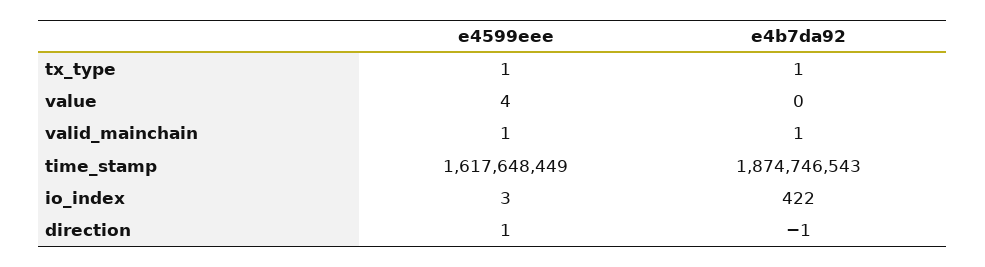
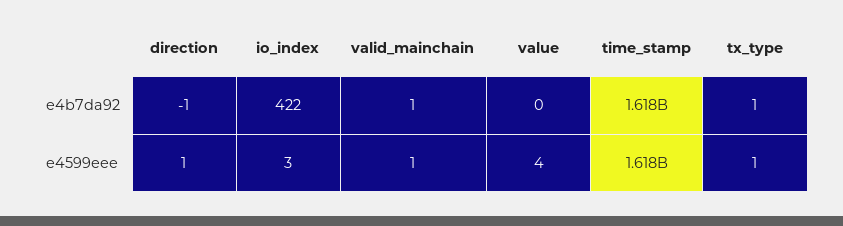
e4b7da92, time_stamp: 1874746543 -> 1618000000

